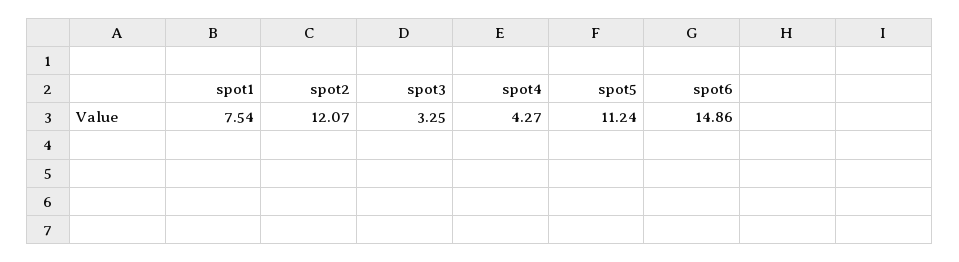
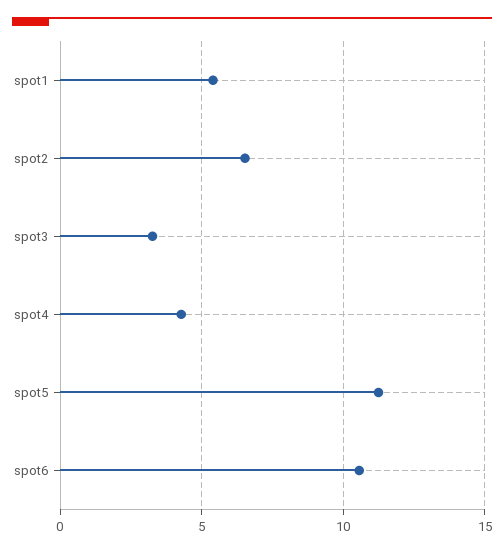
spot1: 7.54 -> 5.5
spot2: 12.07 -> 6.5
spot6: 14.86 -> 10.5

